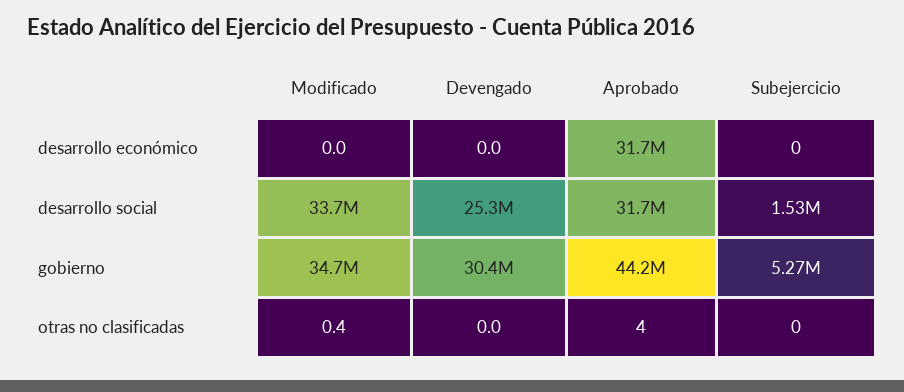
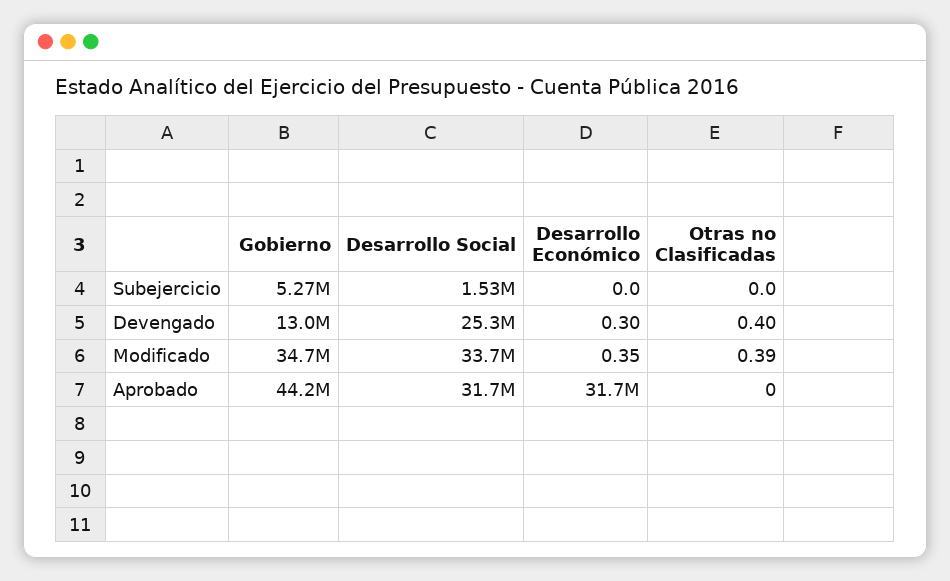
Modificado, desarrollo económico: 0 -> 0.35
Devengado, desarrollo económico: 0 -> 0.3
Devengado, gobierno: 30400000 -> 13000000
Devengado, otras no clasificadas: 0 -> 0.4
Aprobado, otras no clasificadas: 4 -> 0

